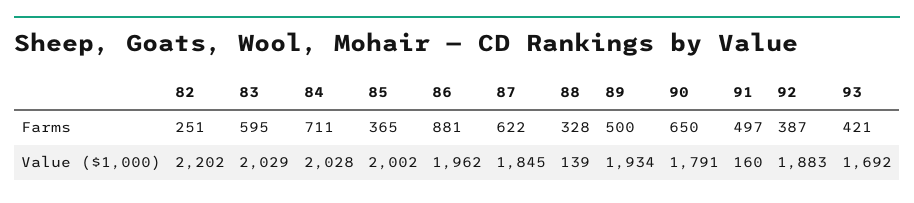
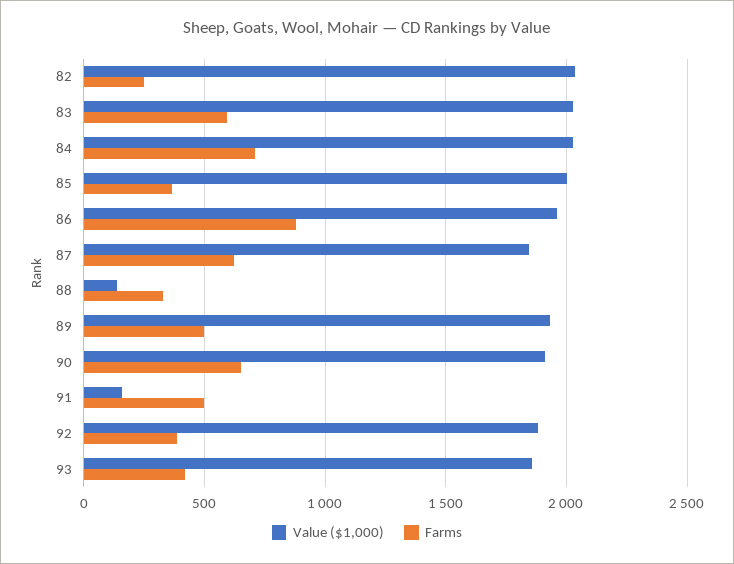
Value ($1,000), 82: 2202 -> 2050
Value ($1,000), 90: 1791 -> 1900
Value ($1,000), 93: 1692 -> 1850

